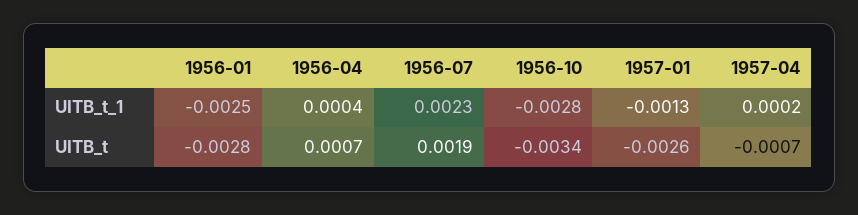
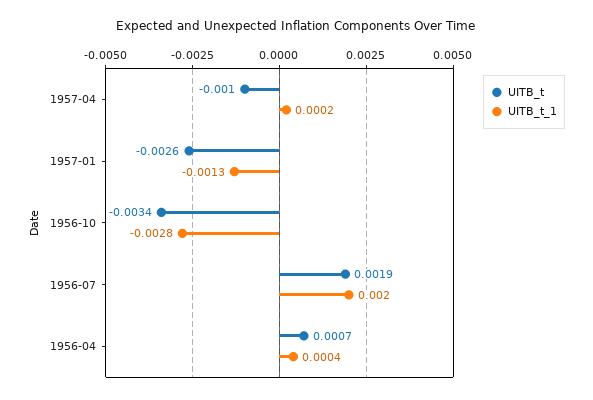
UITB_t_1, 1956-01: -0.0025 -> none
UITB_t_1, 1956-07: 0.0023 -> 0.002
UITB_t, 1956-01: -0.0028 -> none
UITB_t, 1957-04: -0.0007 -> -0.001

